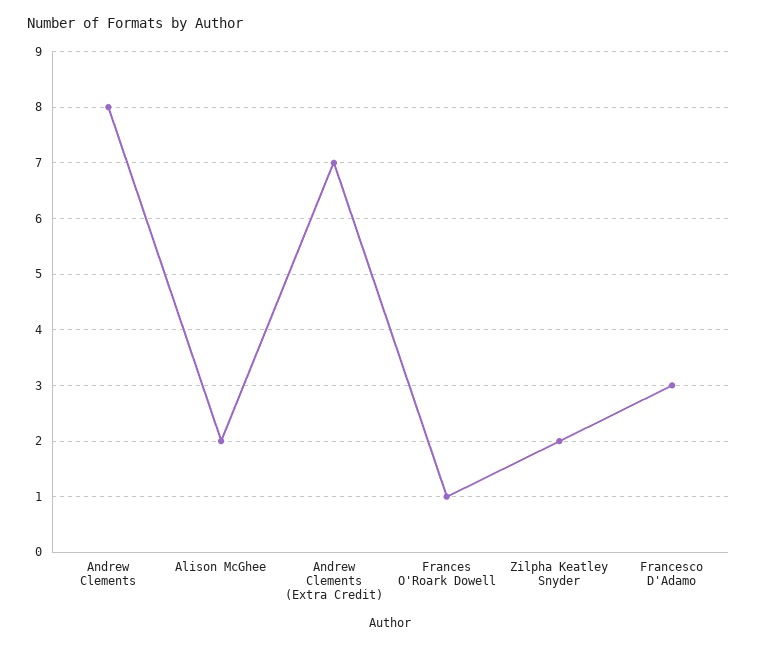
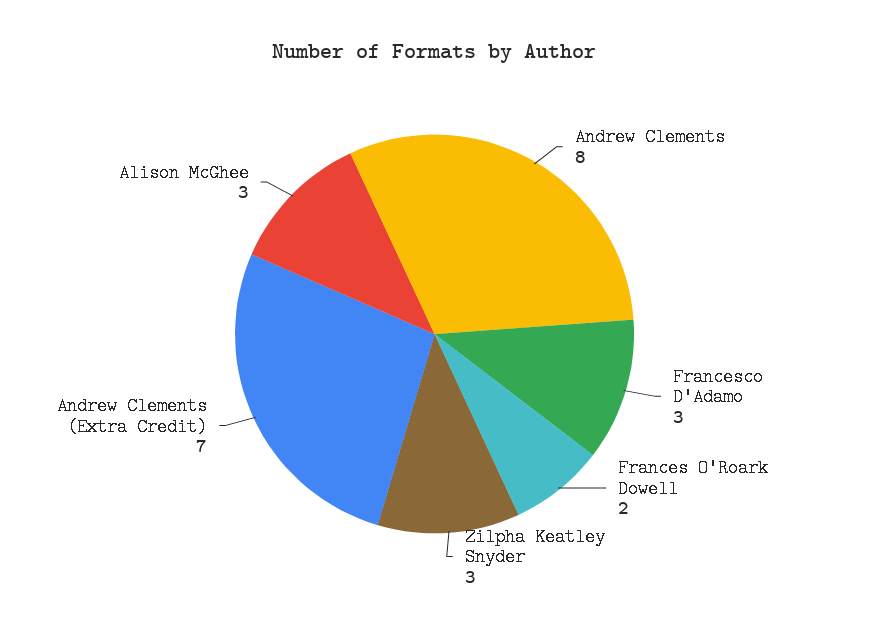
Alison McGhee: 2 -> 3
Frances O'Roark Dowell: 1 -> 2
Zilpha Keatley Snyder: 2 -> 3

